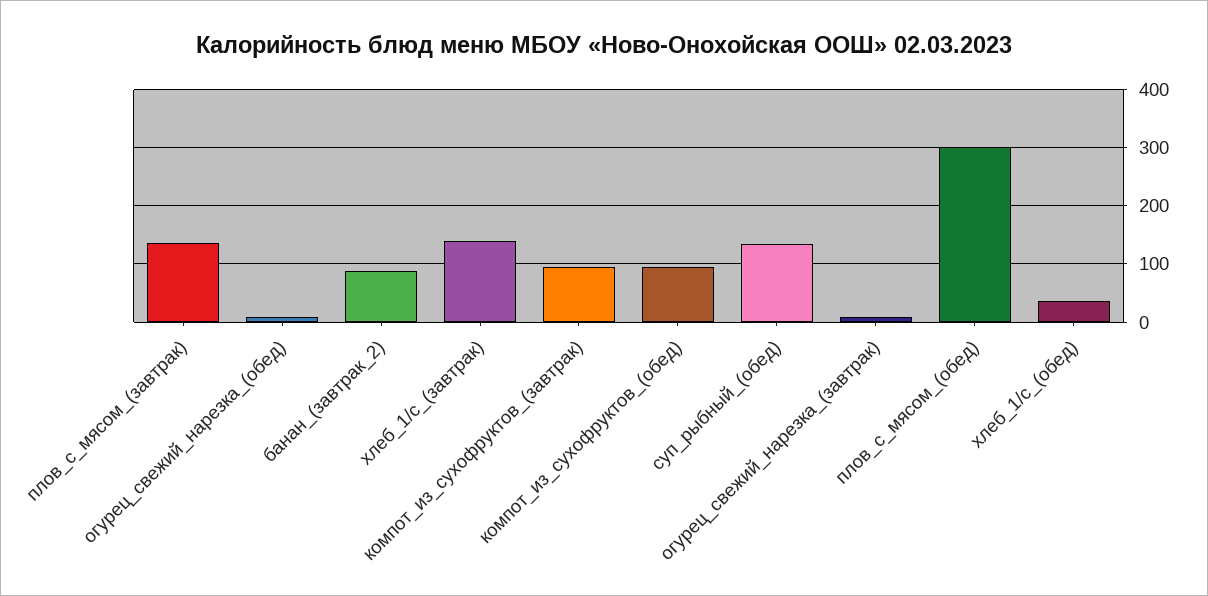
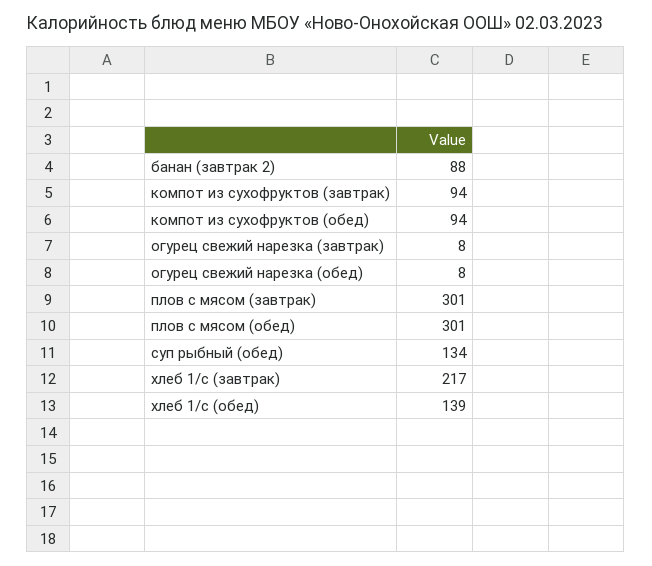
плов_с_мясом_(завтрак): 140 -> 301
хлеб_1/с_(завтрак): 140 -> 217
хлеб_1/с_(обед): 40 -> 139

